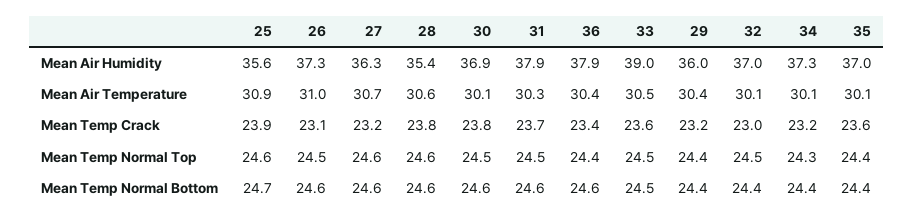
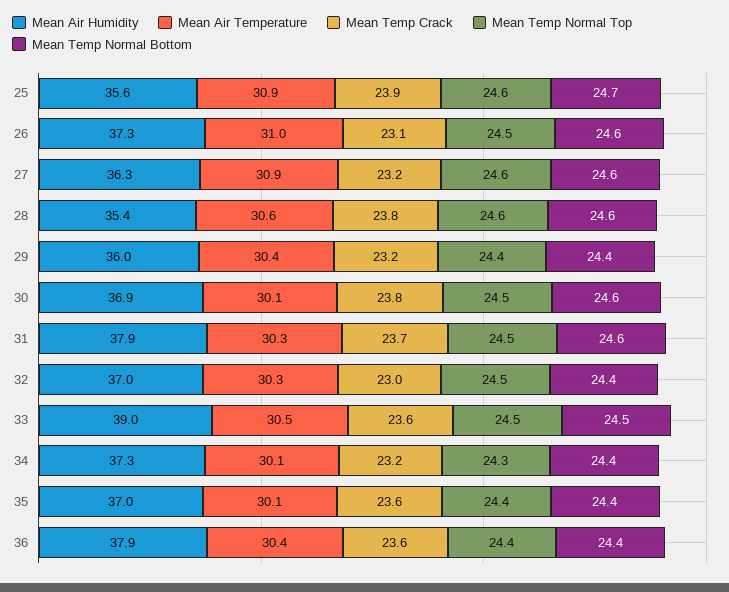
Mean Air Temperature, 27: 30.7 -> 30.9
Mean Air Temperature, 32: 30.1 -> 30.3
Mean Temp Crack, 36: 23.4 -> 23.6
Mean Temp Normal Bottom, 36: 24.6 -> 24.4

